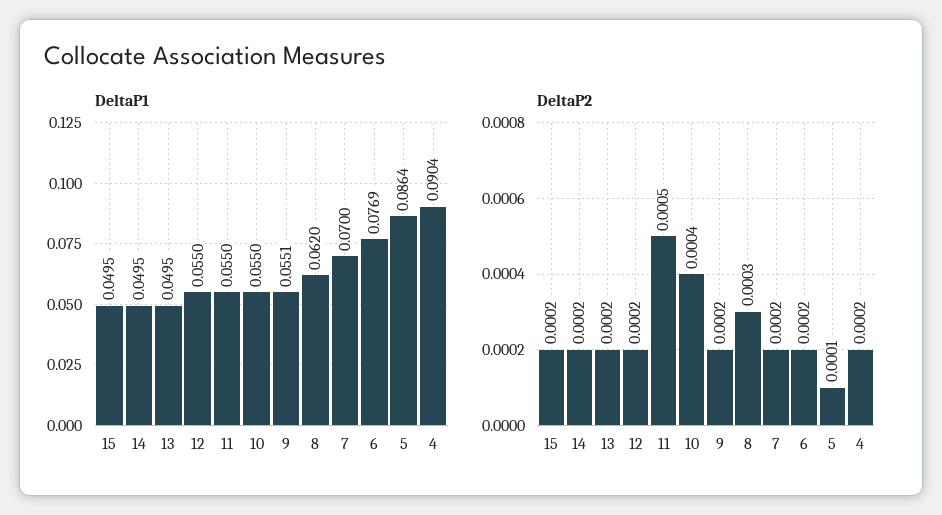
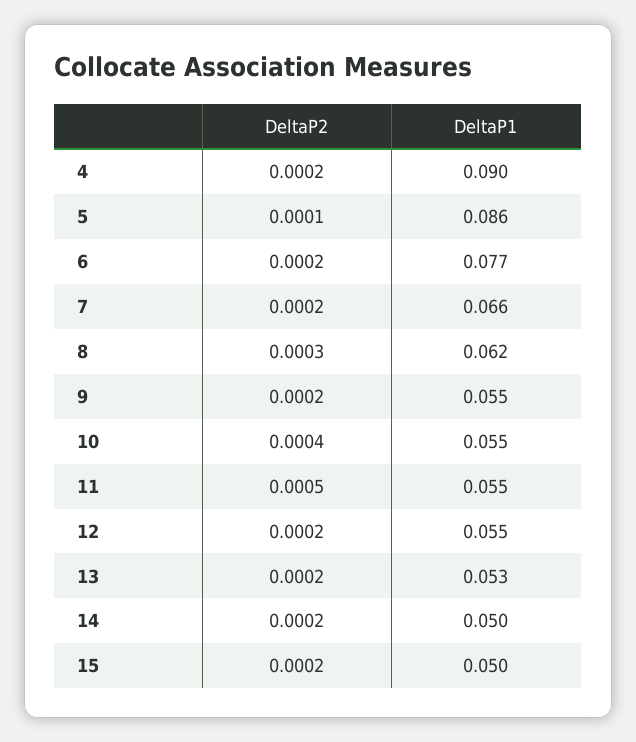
DeltaP1, 13: 0.0495 -> 0.053
DeltaP1, 7: 0.07 -> 0.066

